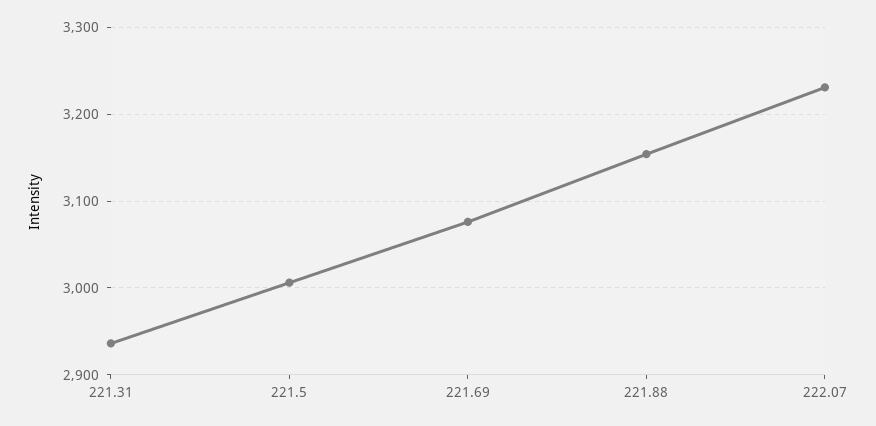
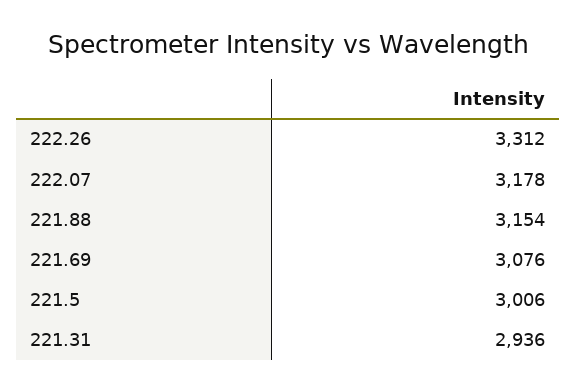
222.07: 3230 -> 3178
222.26: none -> 3312

